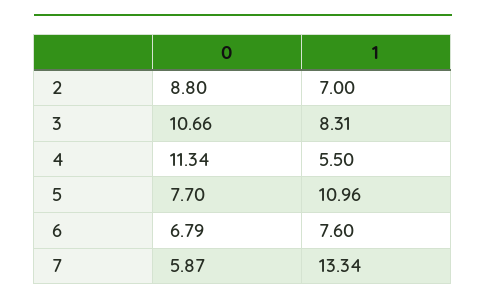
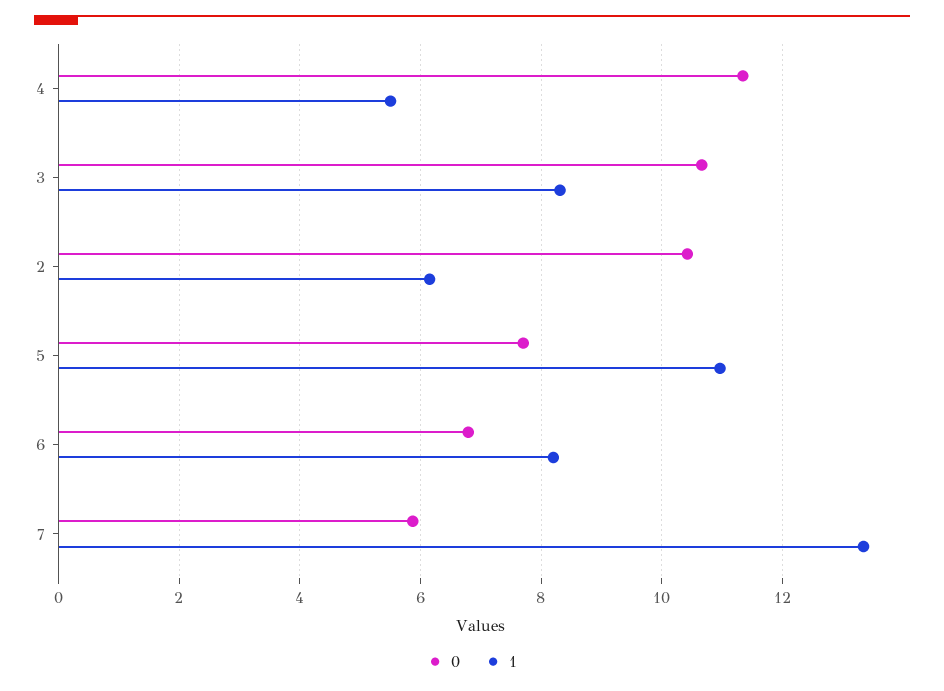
0, 2: 8.8 -> 10.4
1, 2: 7 -> 6.2
1, 6: 7.6 -> 8.2

